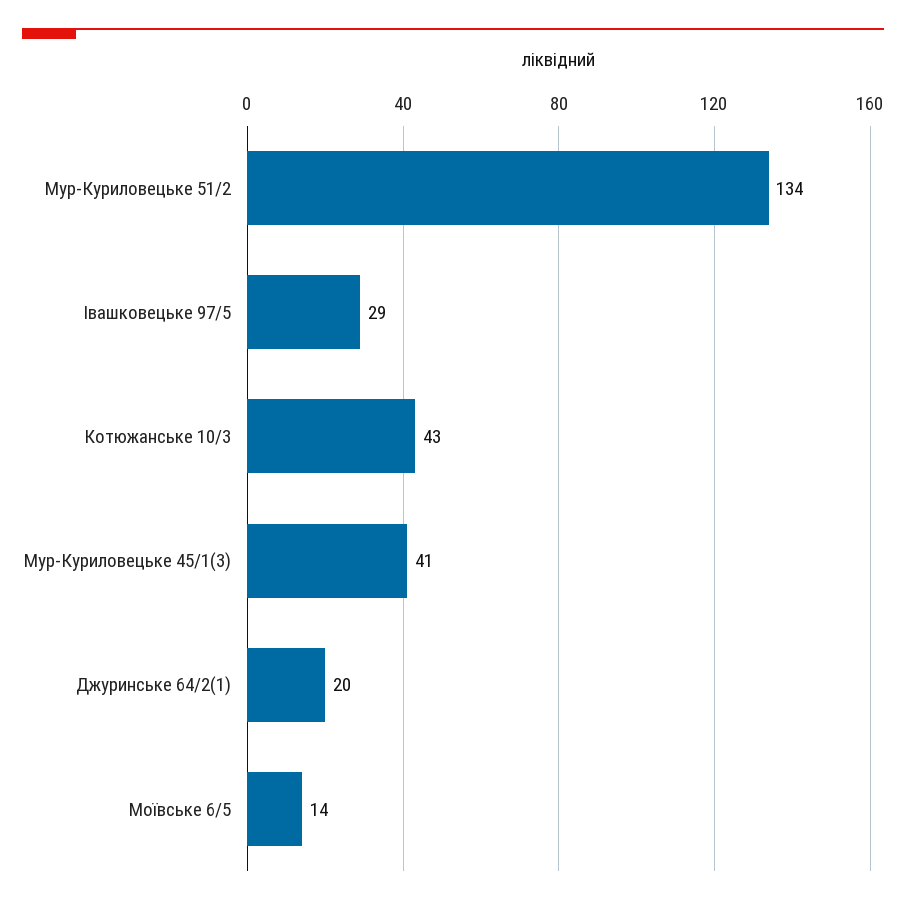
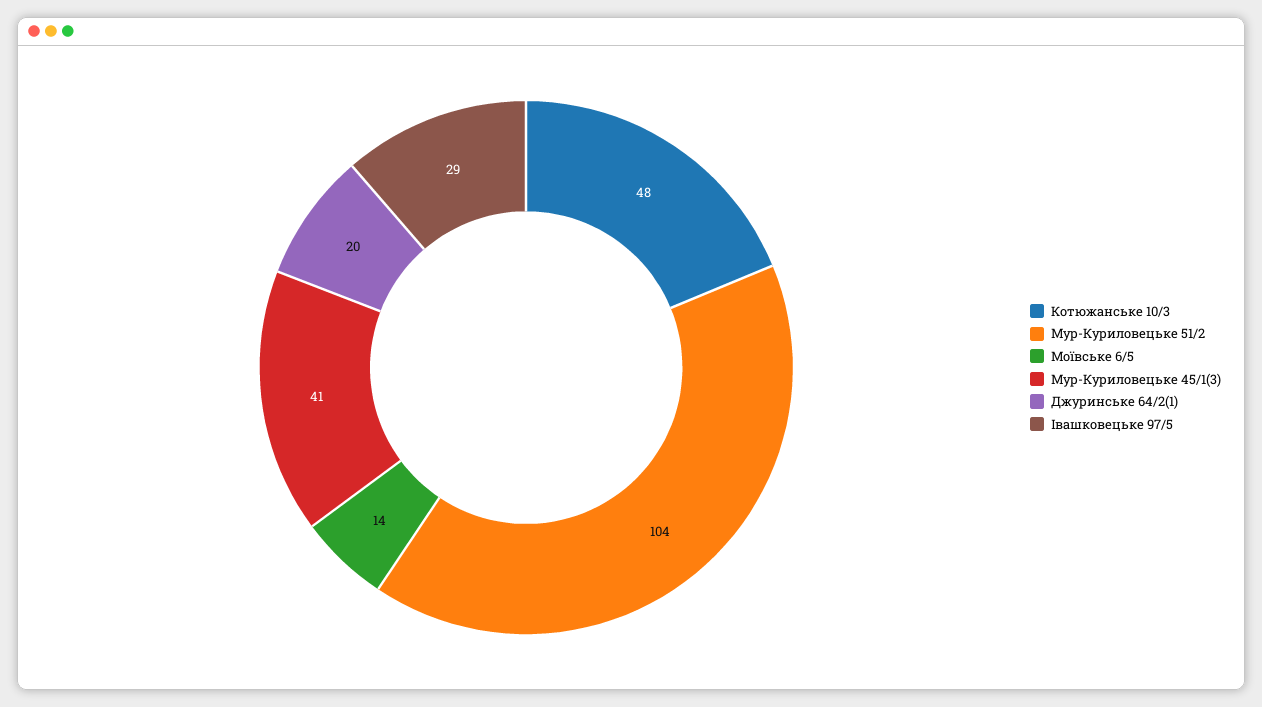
Мур-Куриловецьке 51/2: 134 -> 104
Котюжанське 10/3: 43 -> 48

